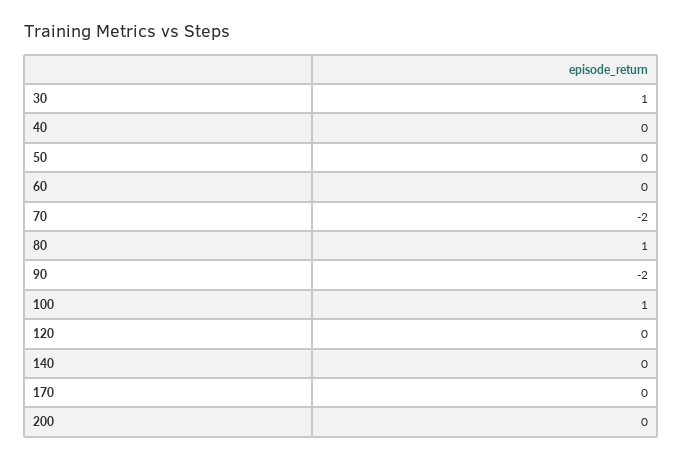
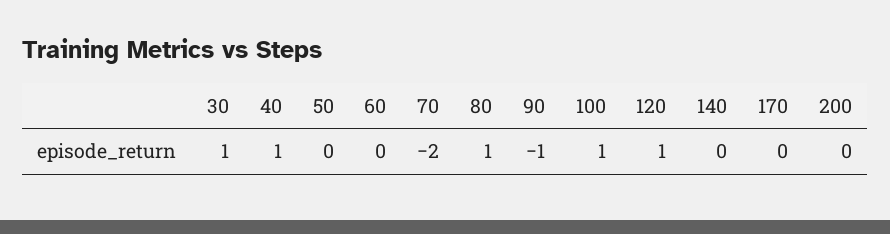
40: 0 -> 1
90: -2 -> -1
120: 0 -> 1

